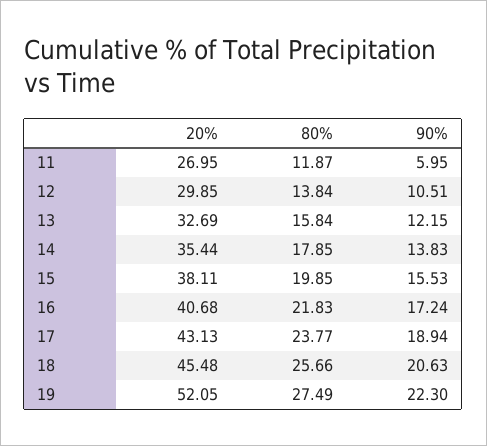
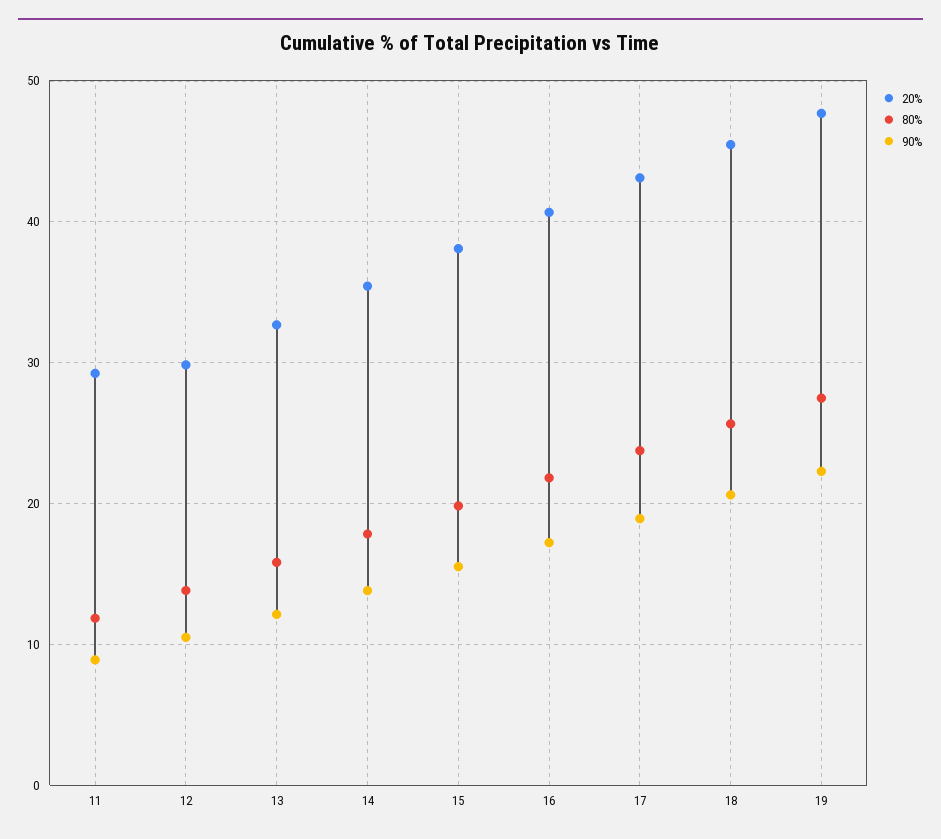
20%, 11: 26.95 -> 29
90%, 11: 5.95 -> 9
20%, 19: 52.05 -> 48

